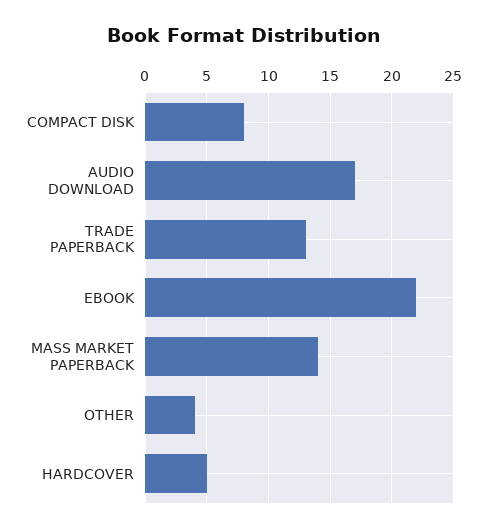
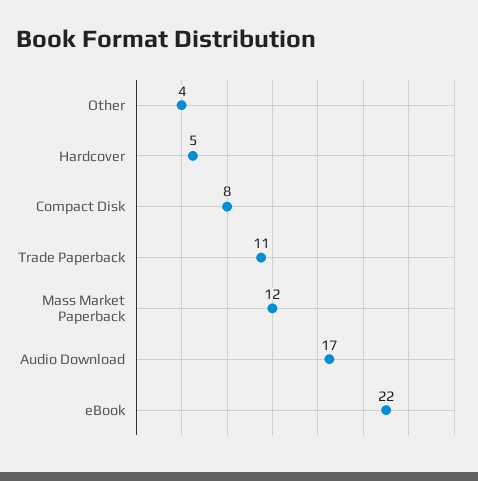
TRADE PAPERBACK: 13 -> 11
MASS MARKET PAPERBACK: 14 -> 12

